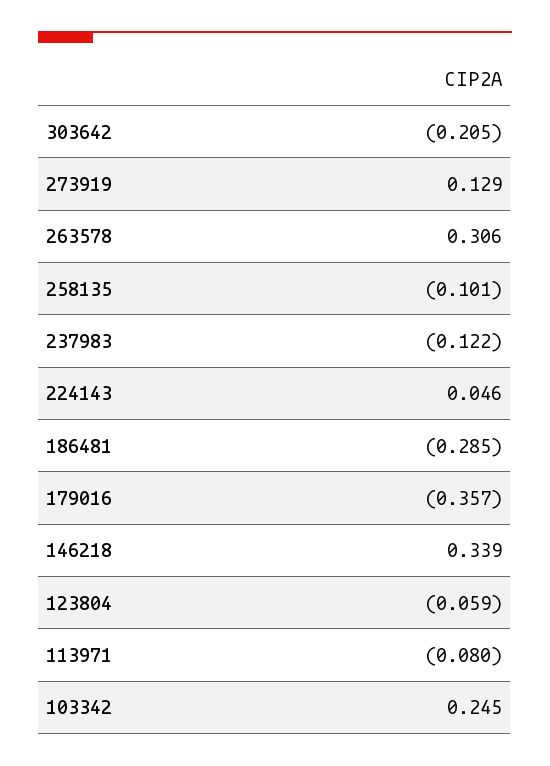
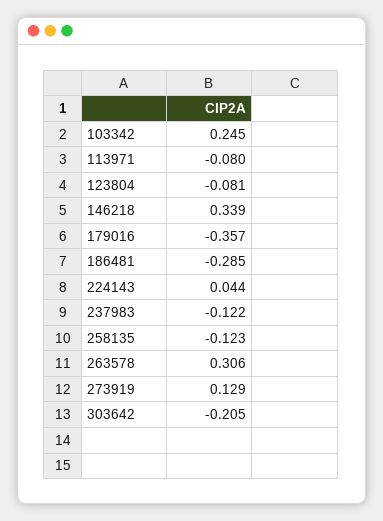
258135: -0.101 -> -0.123
224143: 0.046 -> 0.044
123804: -0.059 -> -0.081

